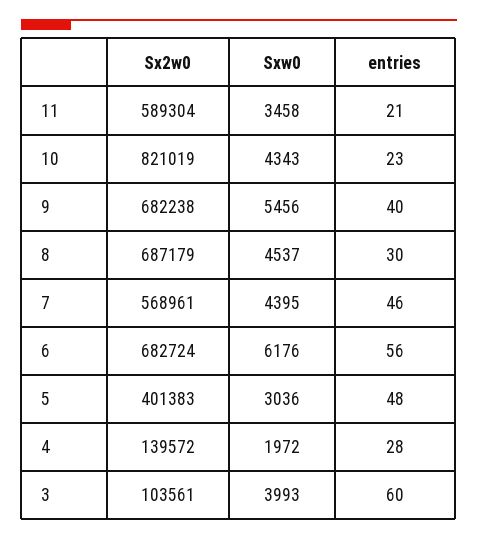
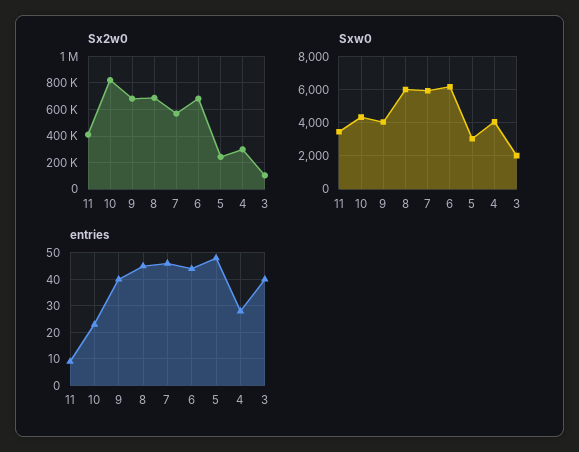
Sx2w0, 11: 589304 -> 400000
entries, 11: 21 -> 10
Sxw0, 9: 5456 -> 4000
Sxw0, 8: 4537 -> 6000
entries, 8: 30 -> 45
Sxw0, 7: 4395 -> 6000
entries, 6: 56 -> 45
Sx2w0, 5: 401383 -> 250000
Sx2w0, 4: 139572 -> 300000
Sxw0, 4: 1972 -> 4000
Sxw0, 3: 3993 -> 2000
entries, 3: 60 -> 40

